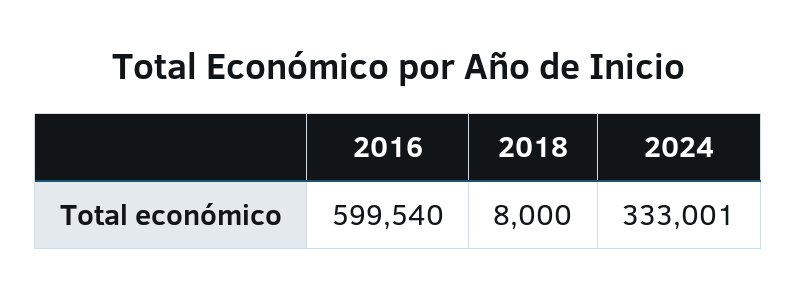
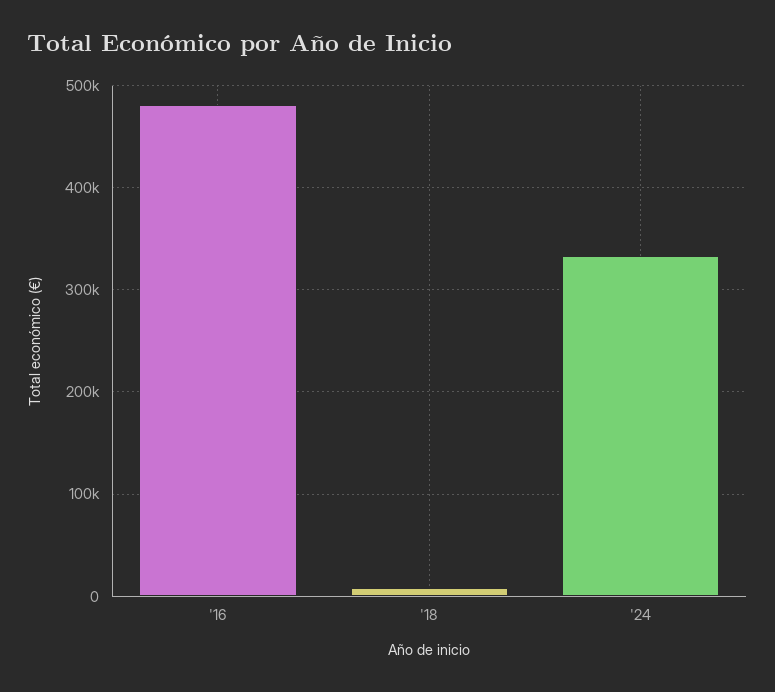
2016: 599540 -> 480000

